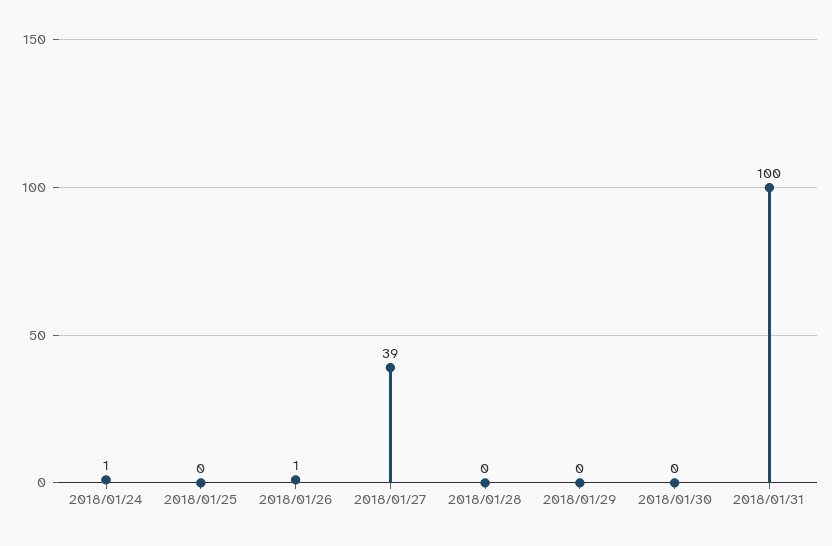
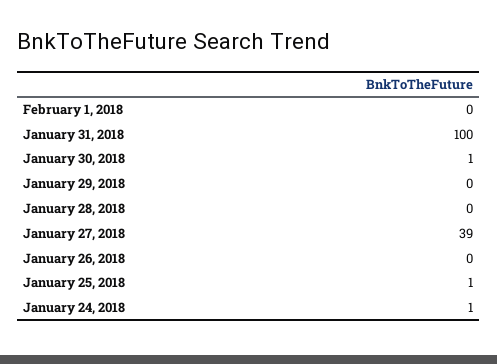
2018/01/25: 0 -> 1
2018/01/26: 1 -> 0
2018/01/30: 0 -> 1
February 1, 2018: none -> 0

